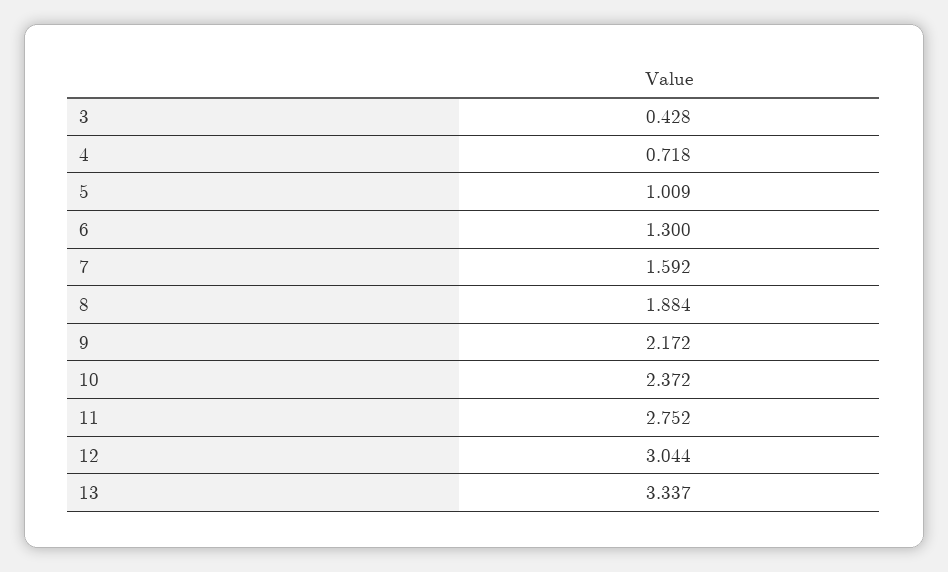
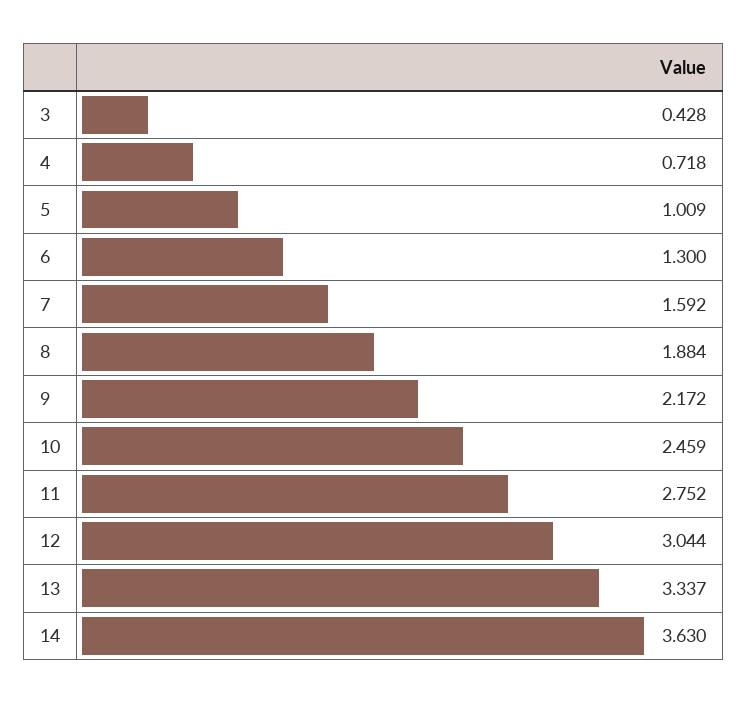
10: 2.372 -> 2.459
14: none -> 3.63

